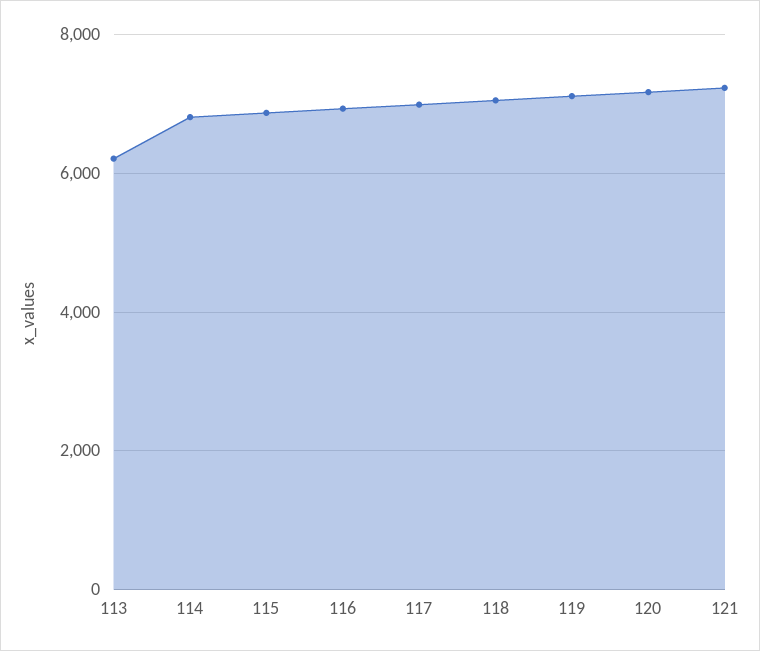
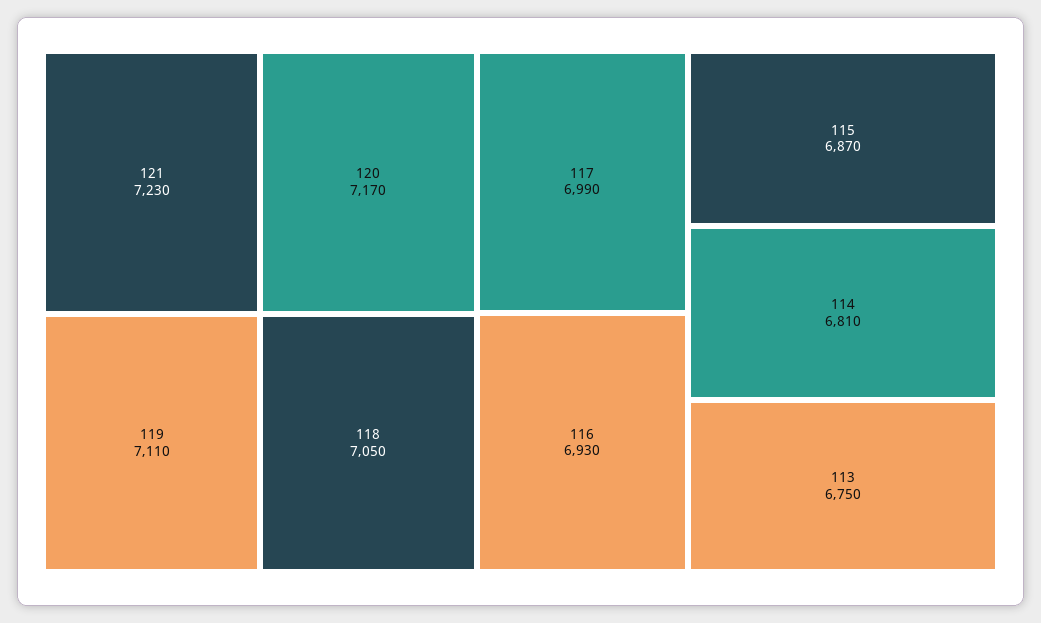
113: 6200 -> 6750

